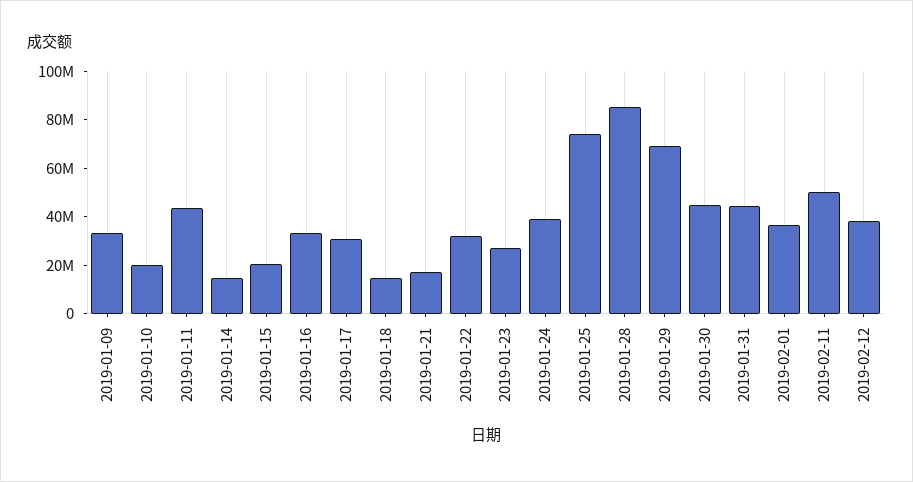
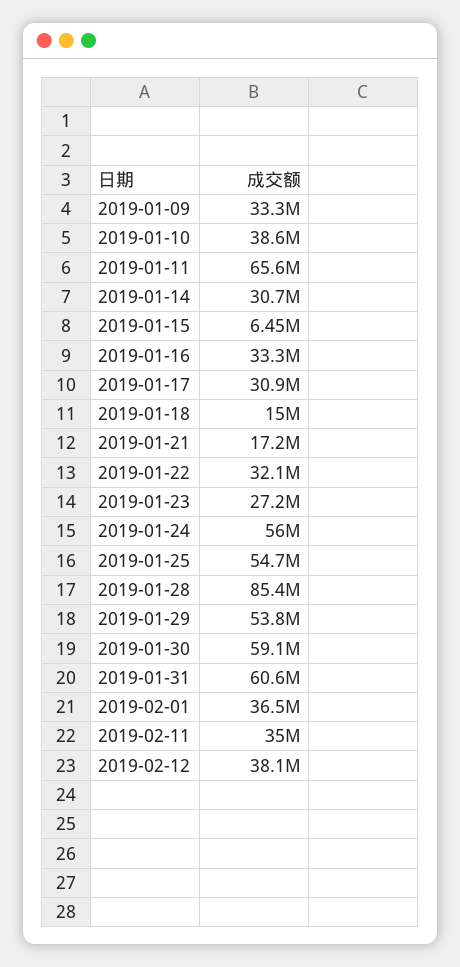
2019-01-10: 20000000 -> 38600000
2019-01-11: 45000000 -> 65600000
2019-01-14: 15000000 -> 30700000
2019-01-15: 20000000 -> 6450000
2019-01-24: 40000000 -> 56000000
2019-01-25: 75000000 -> 54700000
2019-01-29: 70000000 -> 53800000
2019-01-30: 45000000 -> 59100000
2019-01-31: 45000000 -> 60600000
2019-02-11: 50000000 -> 35000000

